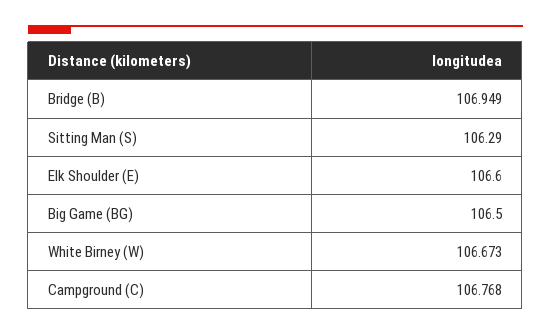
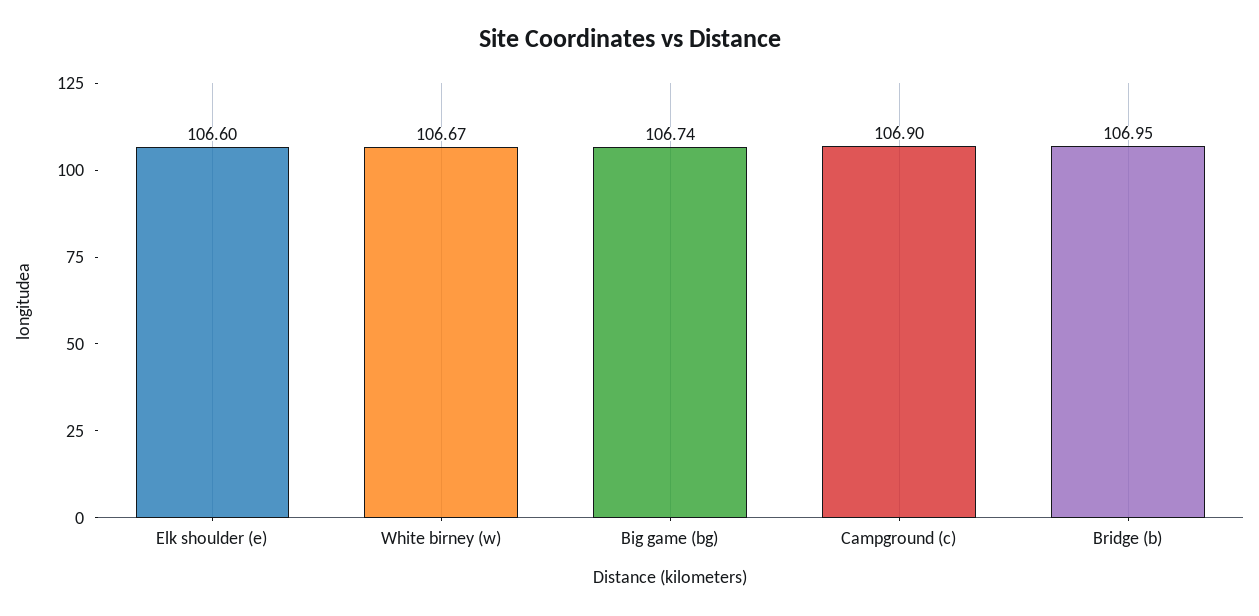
Sitting Man (S): 106.29 -> none
Big Game (BG): 106.5 -> 106.74
Campground (C): 106.768 -> 106.9

